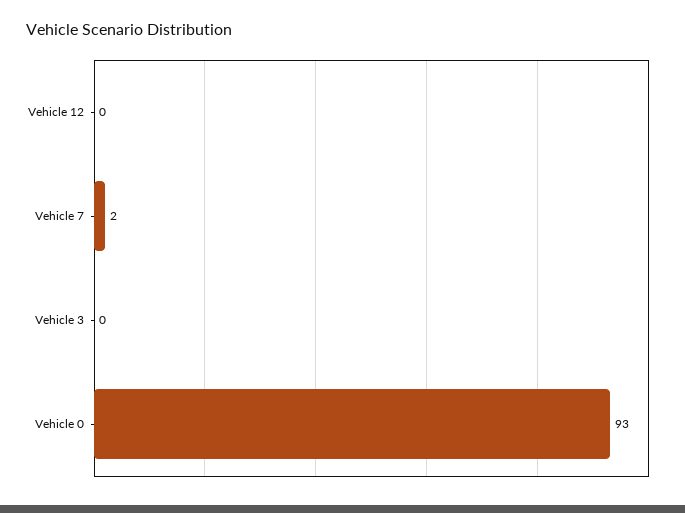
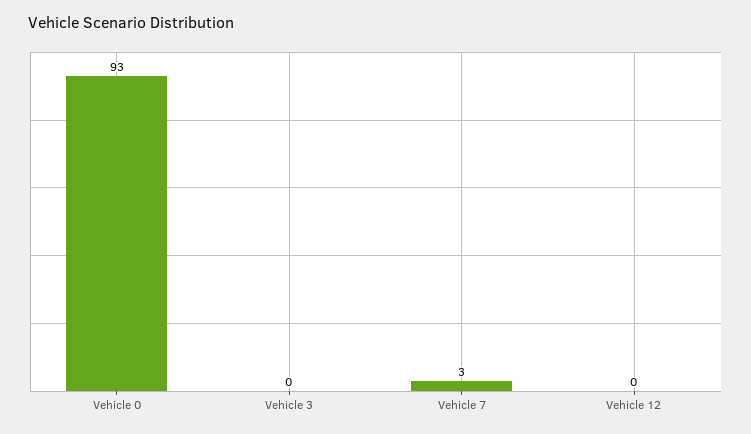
Vehicle 7: 2 -> 3

